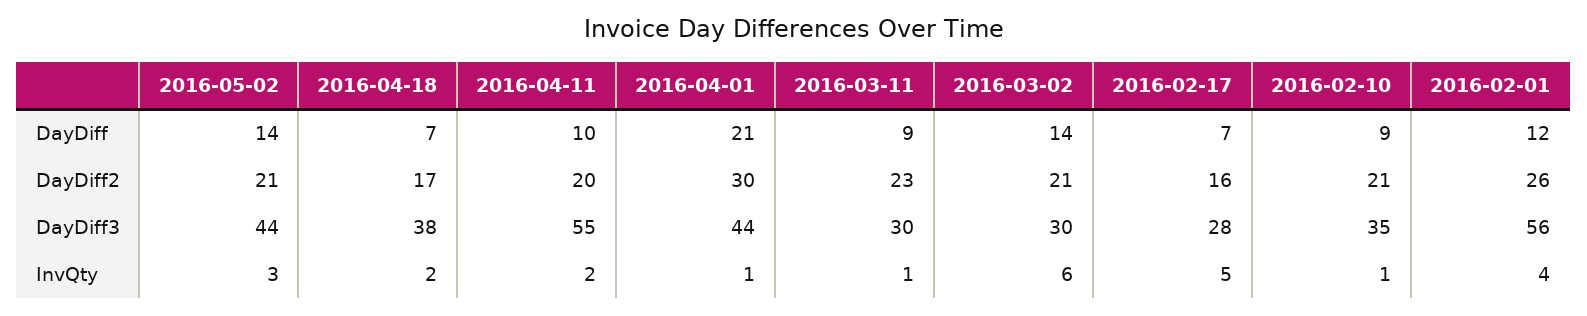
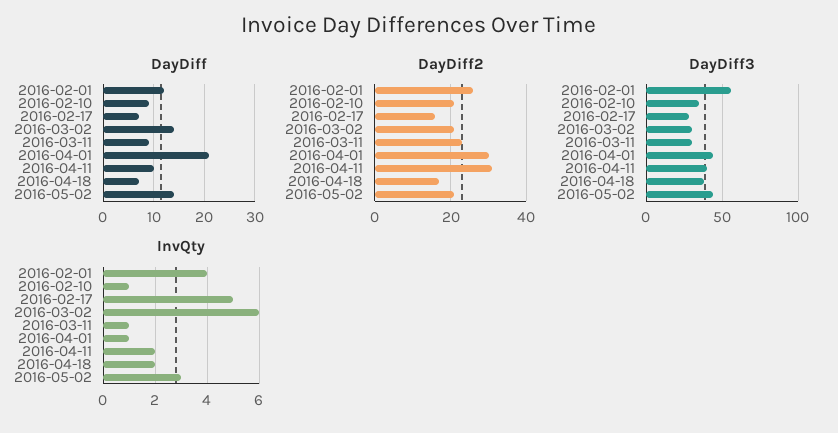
DayDiff2, 2016-04-11: 20 -> 30
DayDiff3, 2016-04-11: 55 -> 40

